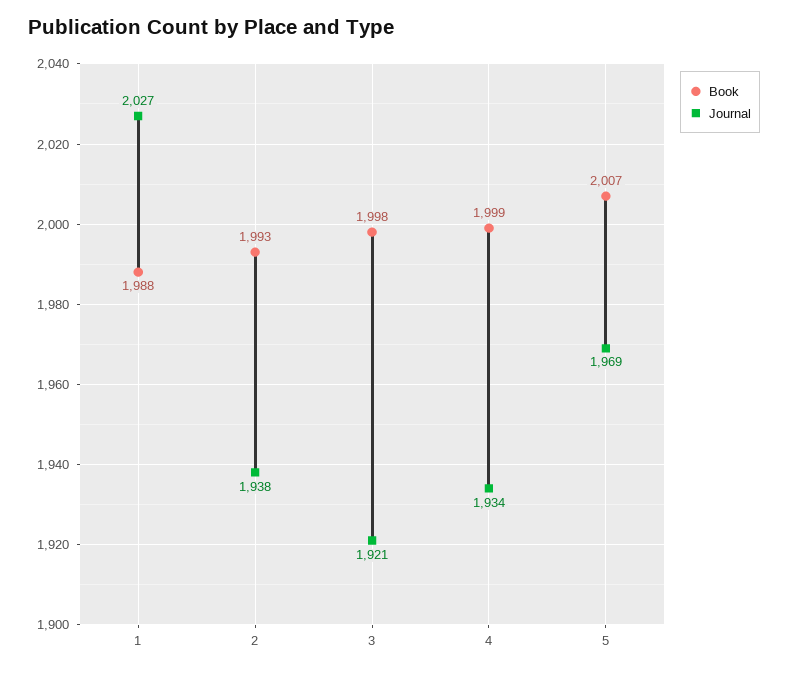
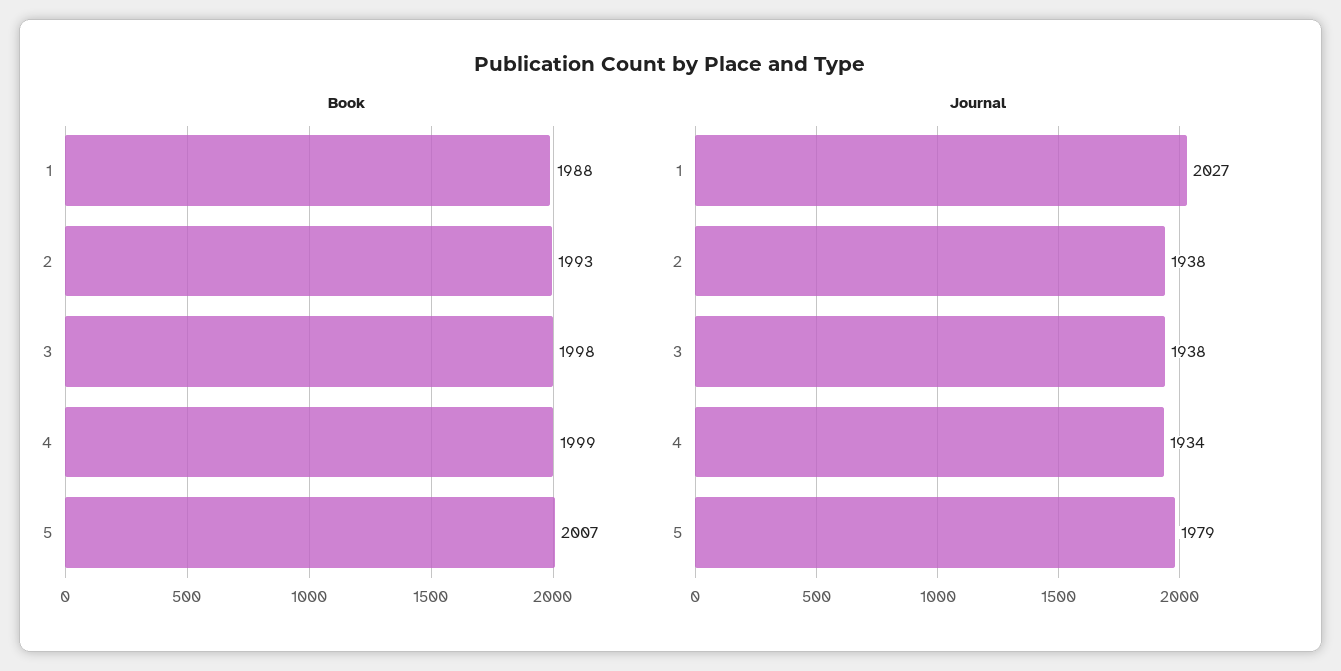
Journal, 3: 1921 -> 1938
Journal, 5: 1969 -> 1979

